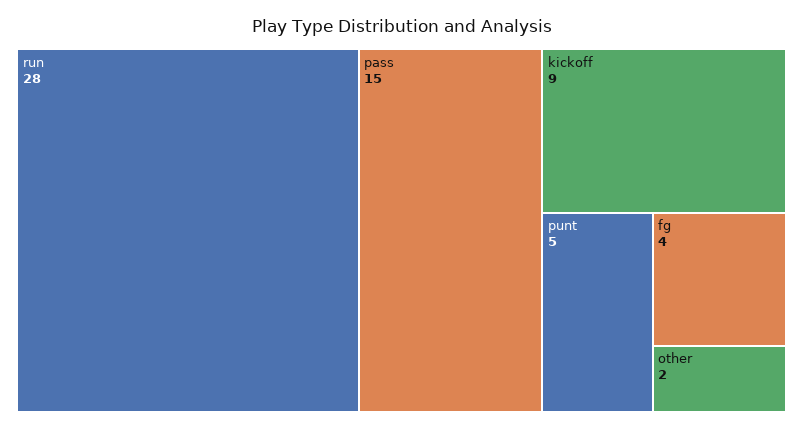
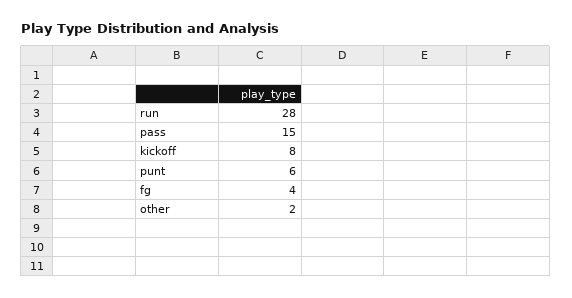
kickoff: 9 -> 8
punt: 5 -> 6

